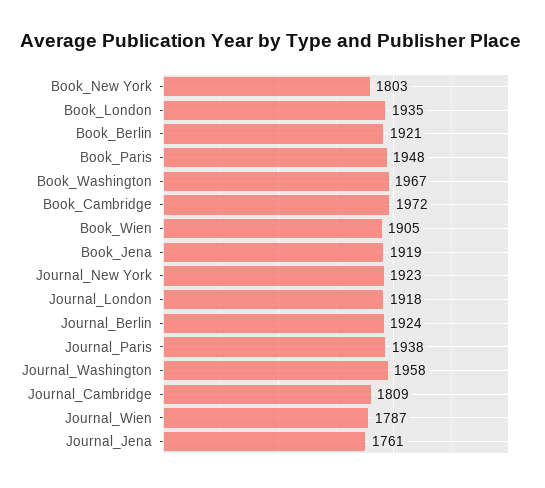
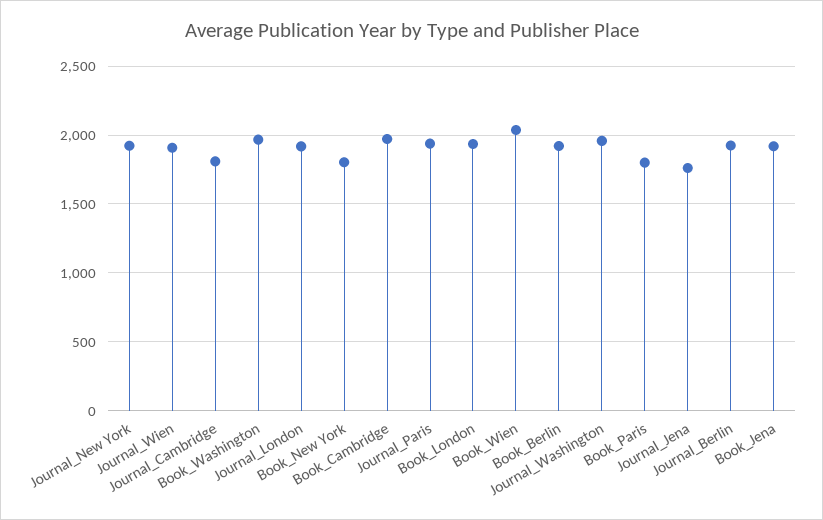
Book_Paris: 1948 -> 1800
Book_Wien: 1905 -> 2050
Journal_Wien: 1787 -> 1900

